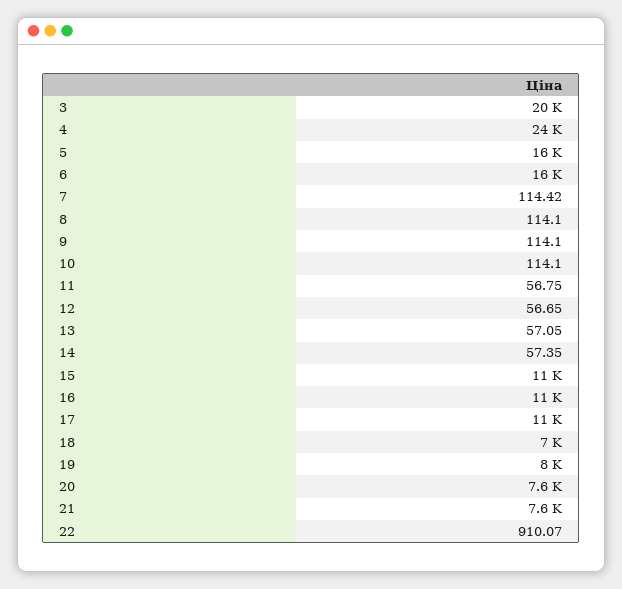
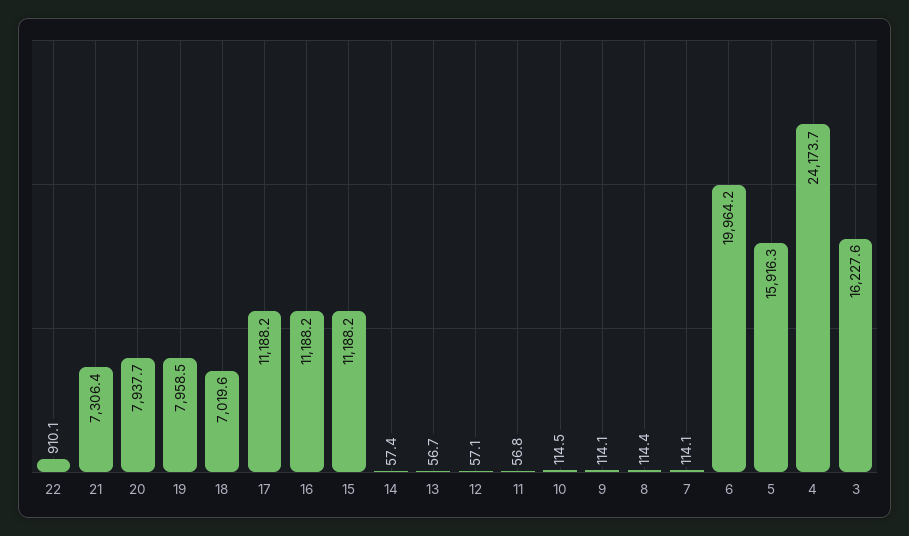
3: 20000 -> 16227.6
6: 16000 -> 19964.2
7: 114.42 -> 114.1
8: 114.1 -> 114.4
10: 114.1 -> 114.5
12: 56.65 -> 57.1
13: 57.05 -> 56.7
20: 7600 -> 7937.7
21: 7600 -> 7306.4

